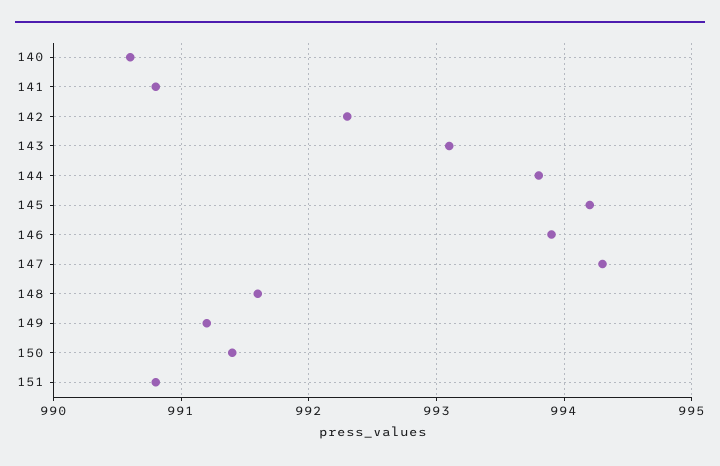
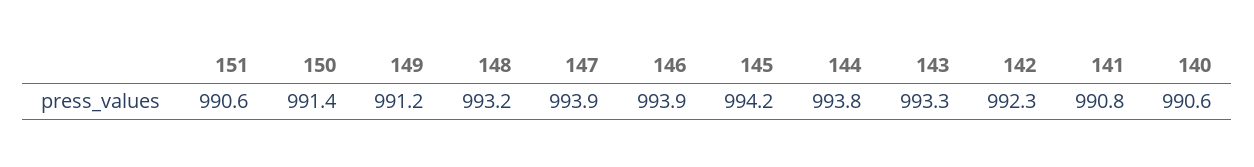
143: 993.1 -> 993.3
147: 994.3 -> 993.9
148: 991.6 -> 993.2
151: 990.8 -> 990.6

